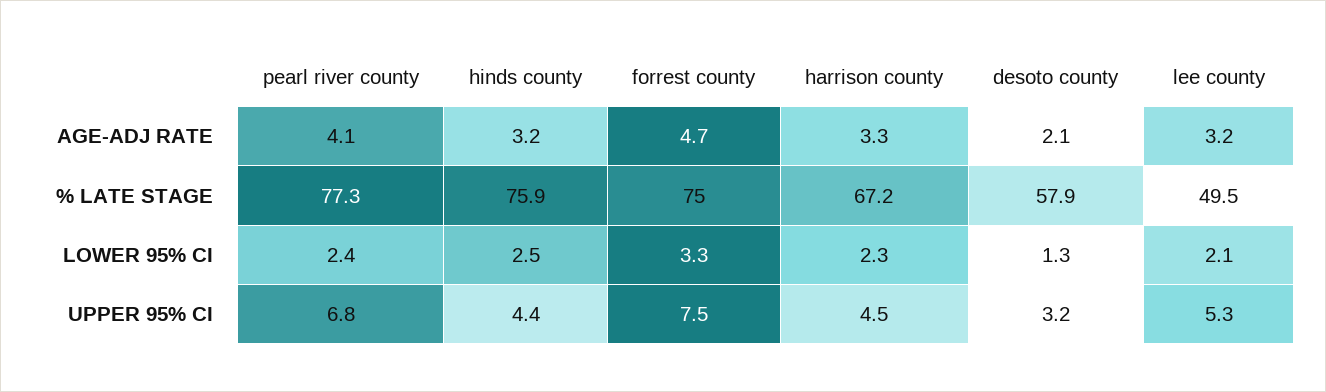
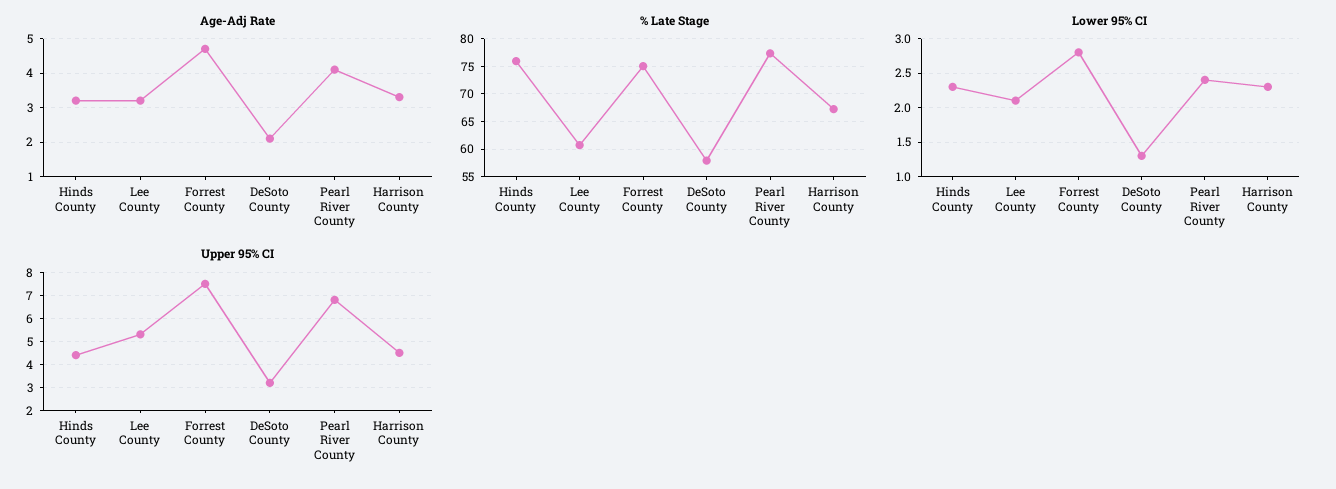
% LATE STAGE, lee county: 49.5 -> 60
LOWER 95% CI, hinds county: 2.5 -> 2.3
LOWER 95% CI, forrest county: 3.3 -> 2.8

